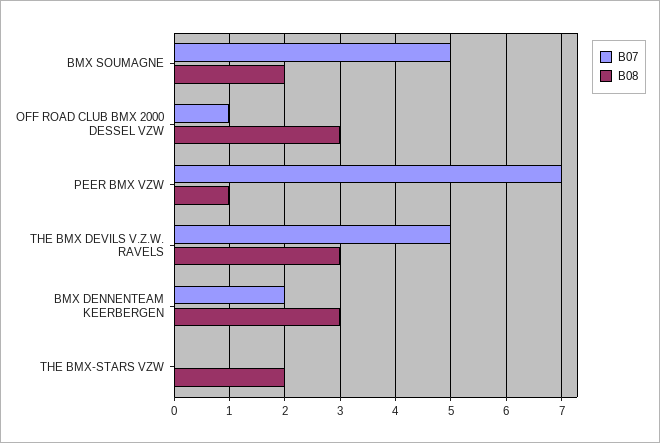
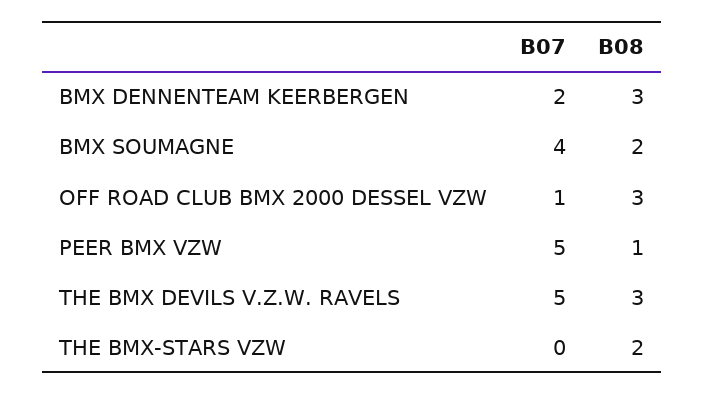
B07, BMX SOUMAGNE: 5 -> 4
B07, PEER BMX VZW: 7 -> 5

